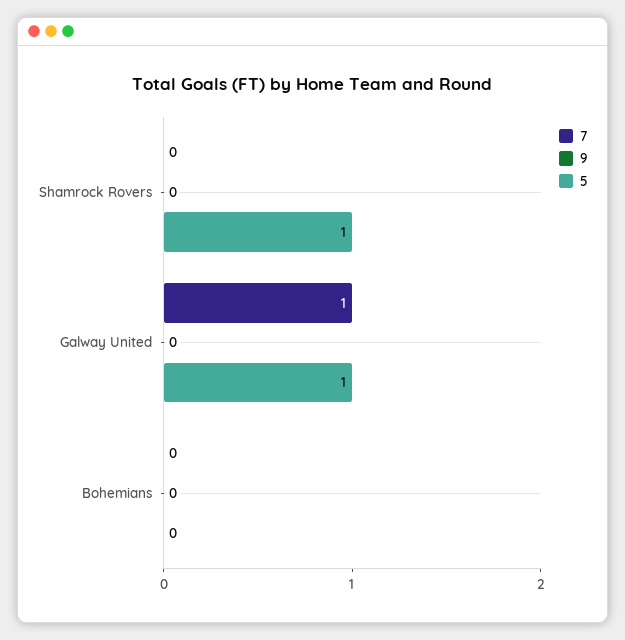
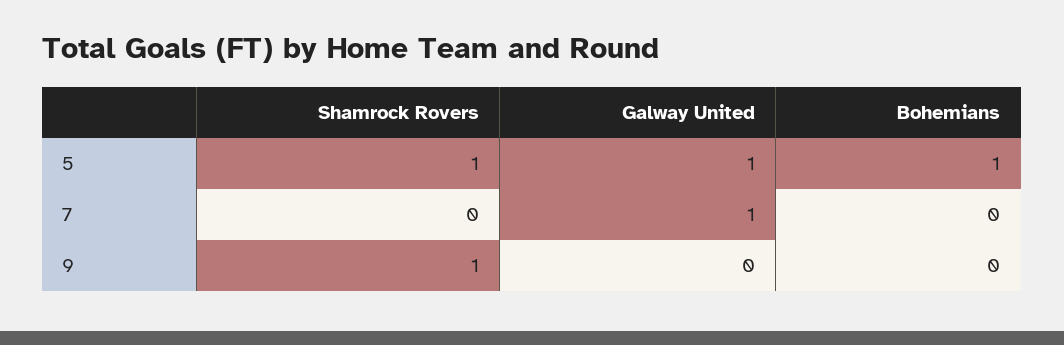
9, Shamrock Rovers: 0 -> 1
5, Bohemians: 0 -> 1

